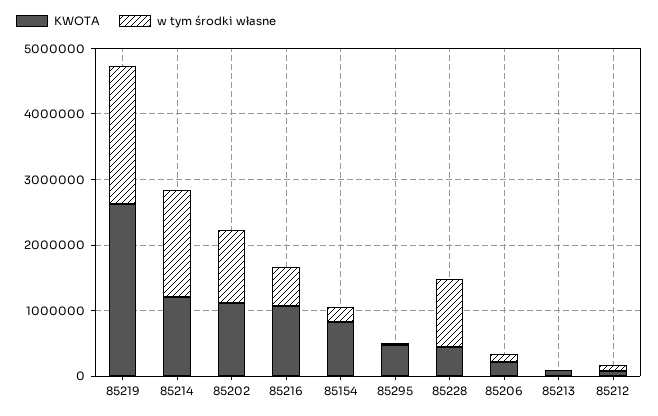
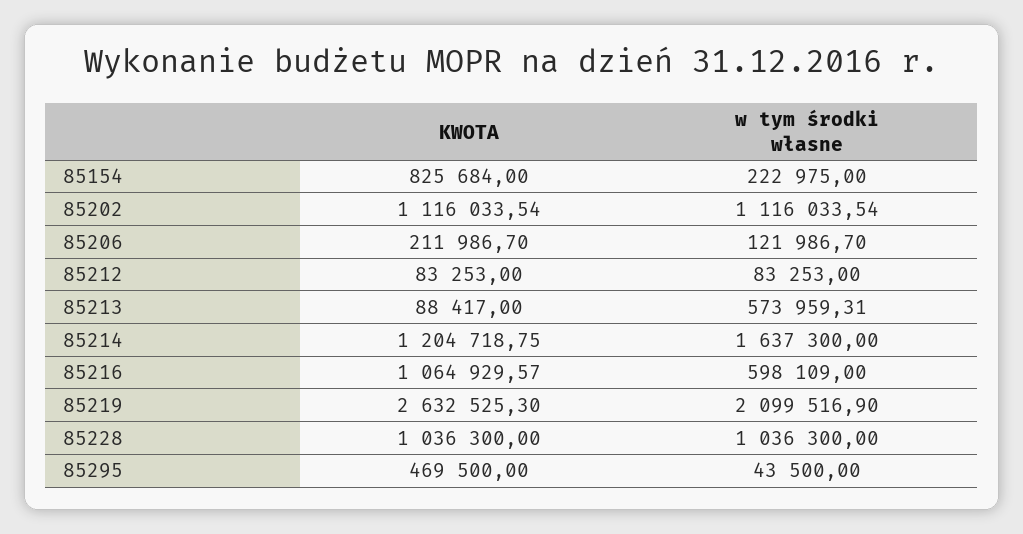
KWOTA, 85228: 400000 -> 1036300
w tym środki własne, 85213: 0 -> 573959.31

